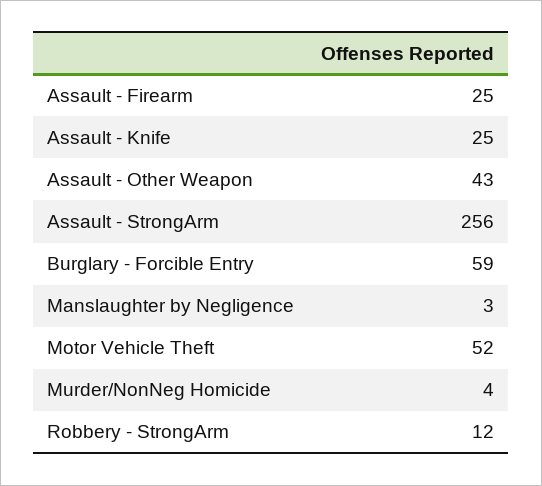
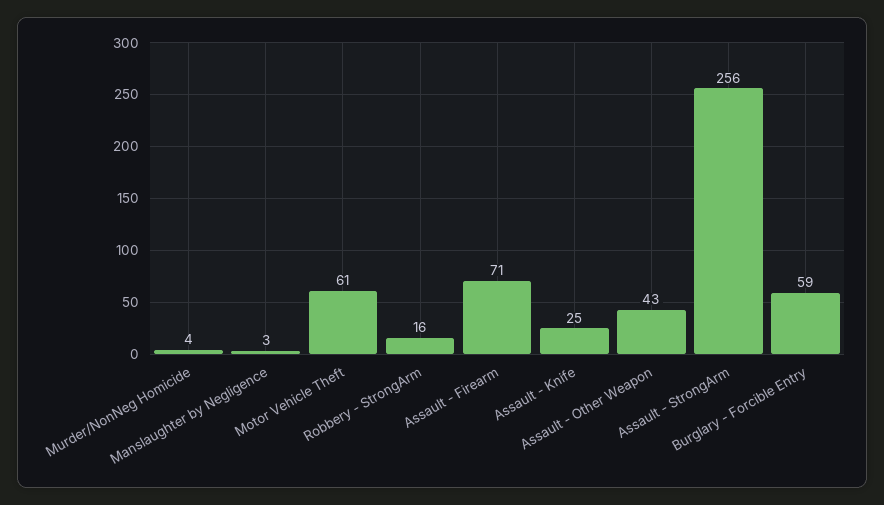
Assault - Firearm: 25 -> 71
Motor Vehicle Theft: 52 -> 61
Robbery - StrongArm: 12 -> 16

